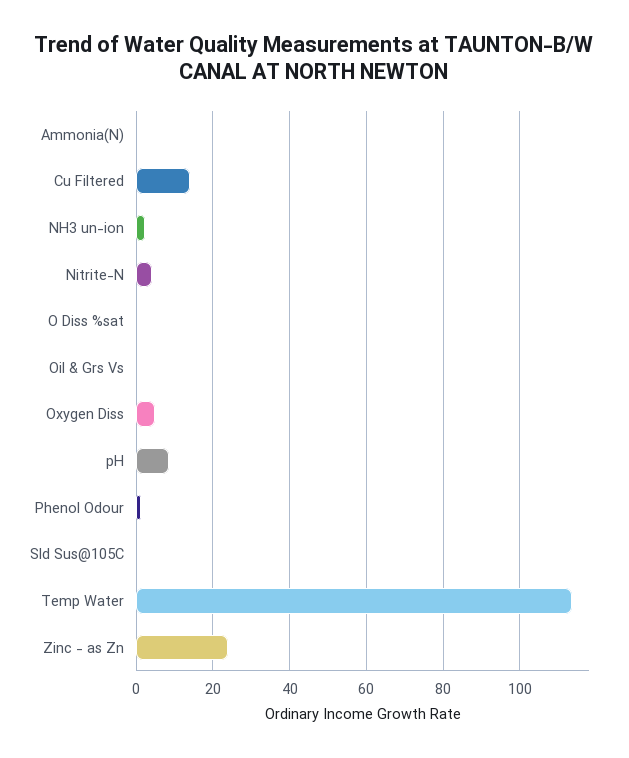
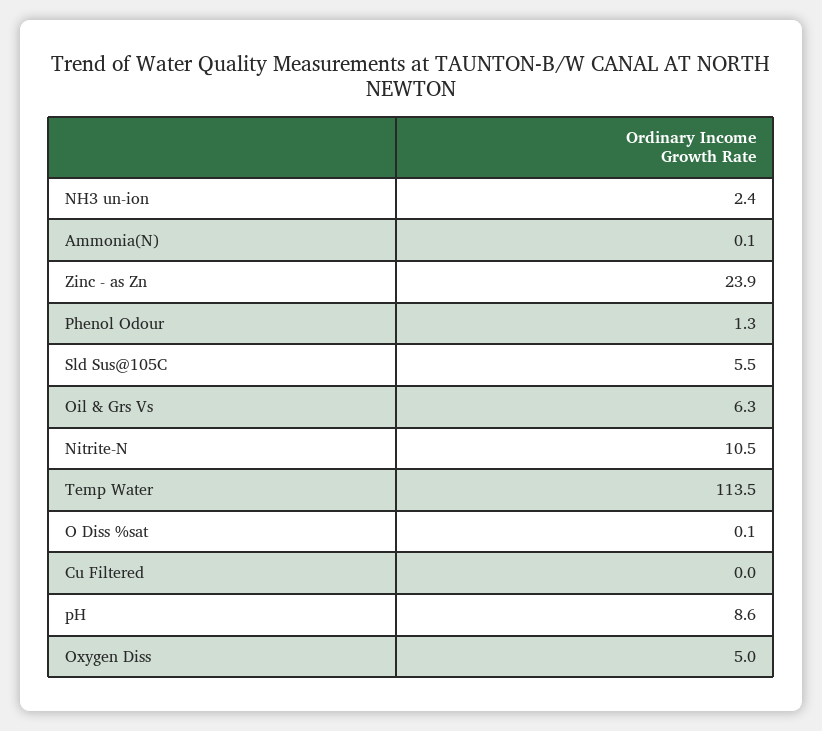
Cu Filtered: 14 -> 0
Nitrite-N: 4 -> 10.5
Oil & Grs Vs: 0 -> 6.3
Sld Sus@105C: 0 -> 5.5

